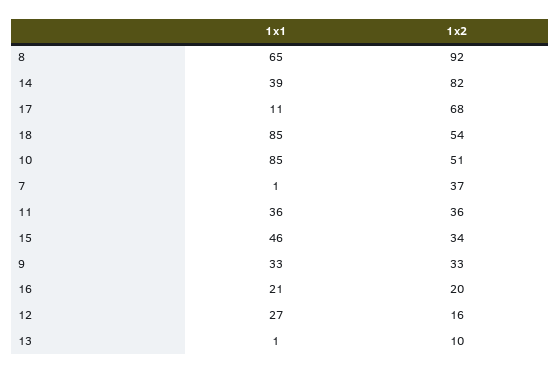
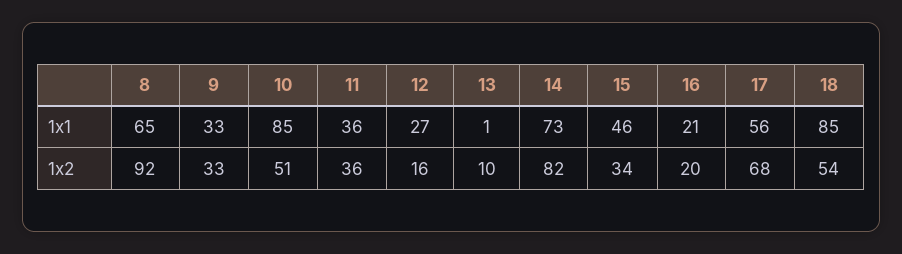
1x1, 14: 39 -> 73
1x1, 17: 11 -> 56
1x1, 7: 1 -> none
1x2, 7: 37 -> none

